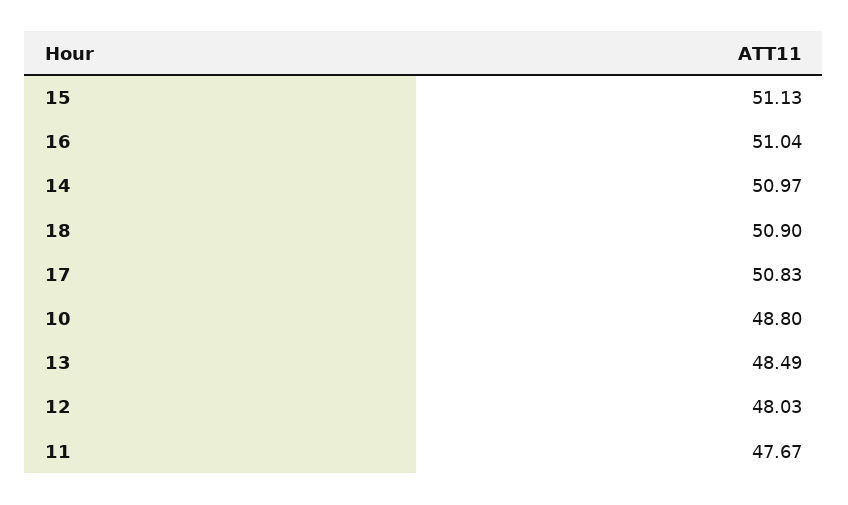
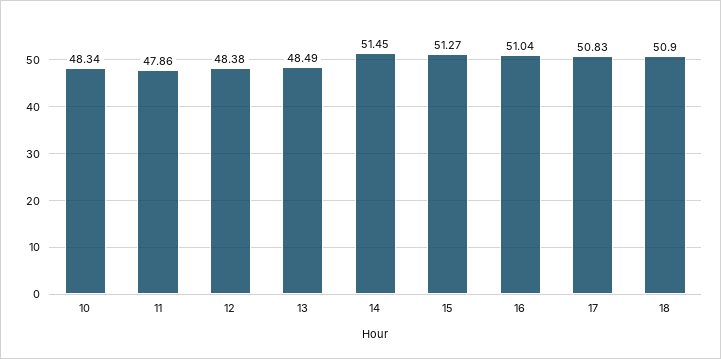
15: 51.13 -> 51.27
14: 50.97 -> 51.45
10: 48.8 -> 48.34
12: 48.03 -> 48.38
11: 47.67 -> 47.86

